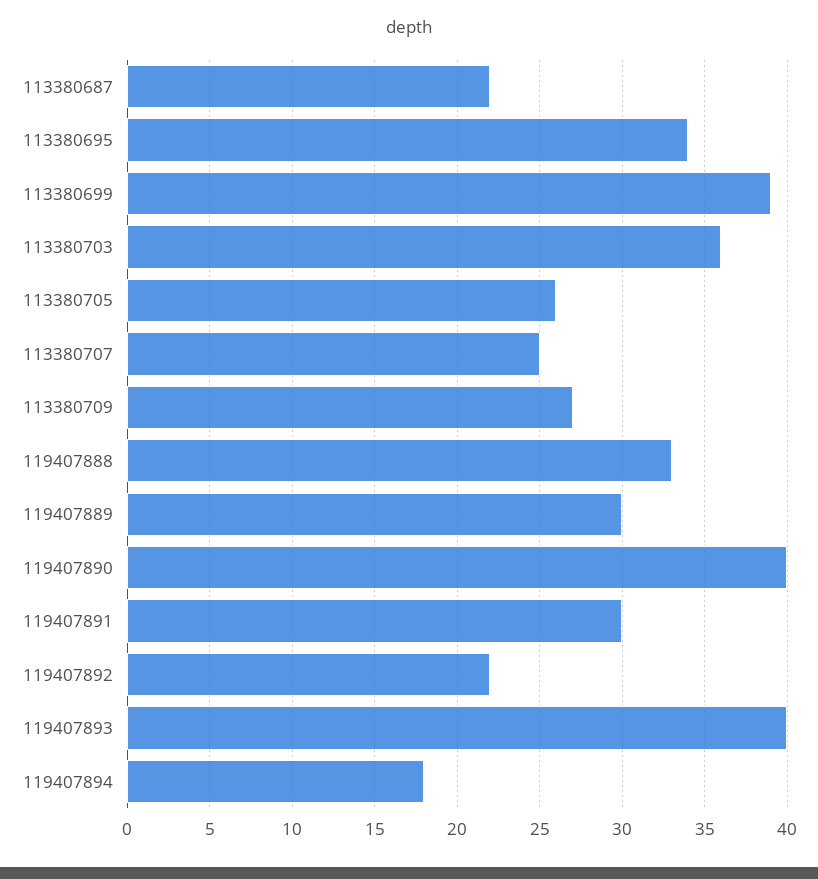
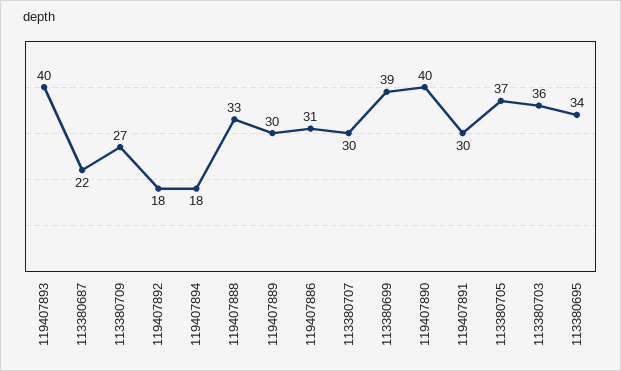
113380705: 26 -> 37
113380707: 25 -> 30
119407892: 22 -> 18
119407886: none -> 31

